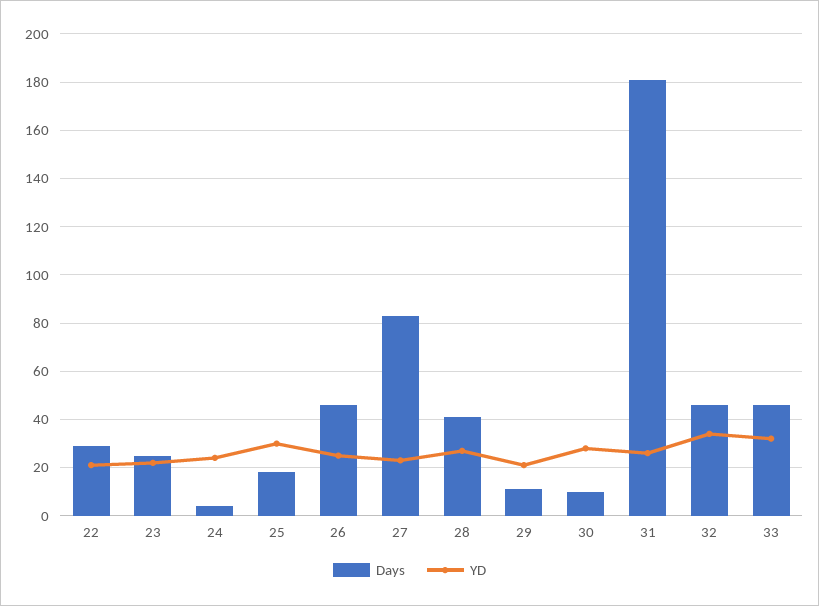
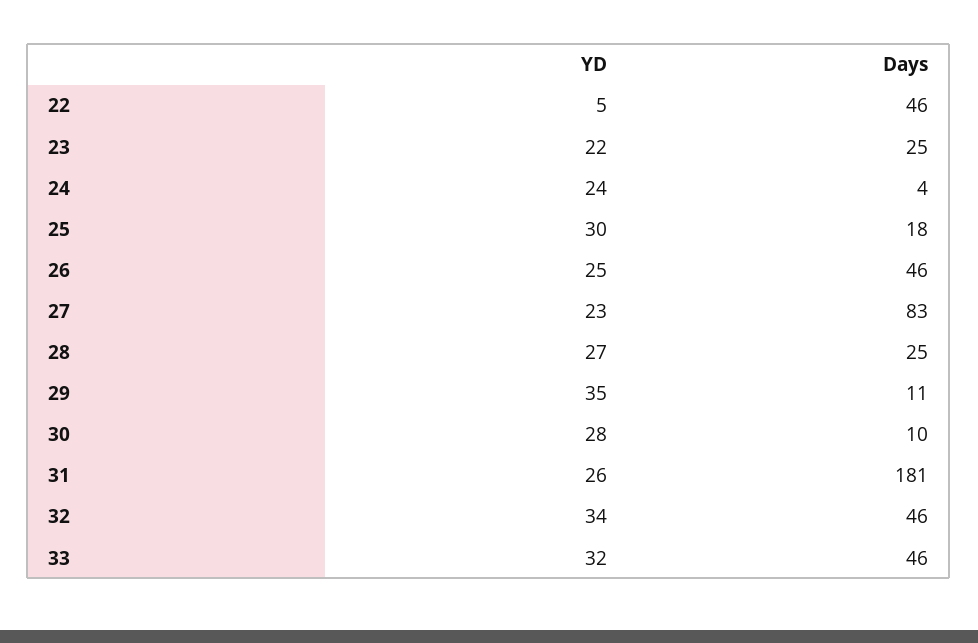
Days, 22: 30 -> 46
YD, 22: 20 -> 5
Days, 28: 40 -> 25
YD, 29: 20 -> 35

